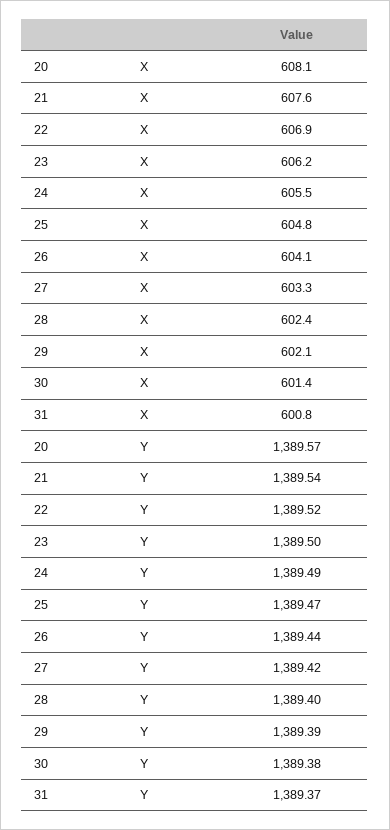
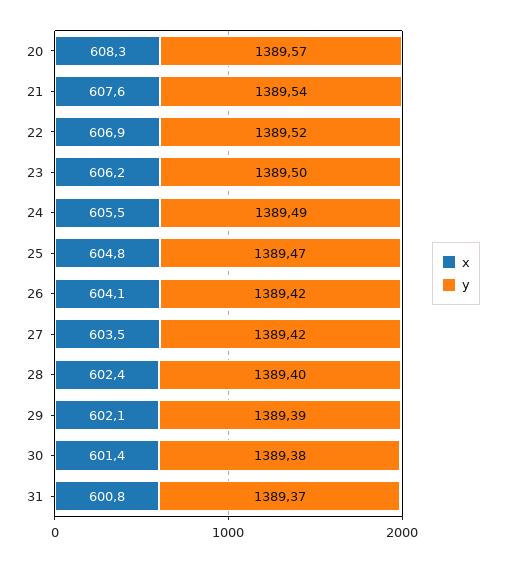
X, 20: 608.1 -> 608.3
X, 27: 603.3 -> 603.5
Y, 26: 1389.44 -> 1389.42

